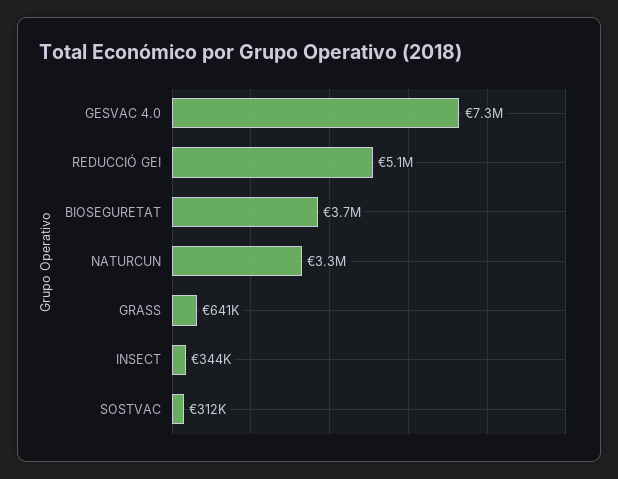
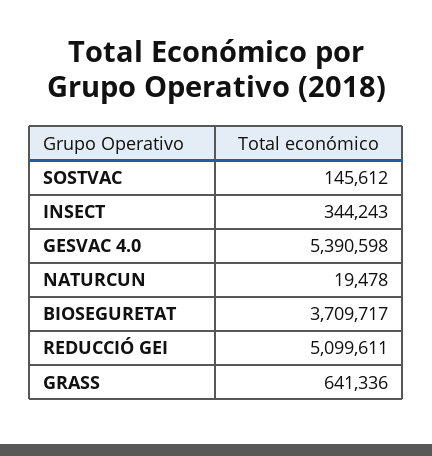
GESVAC 4.0: 7300000 -> 5390598
NATURCUN: 3300000 -> 19478
SOSTVAC: 312000 -> 145612

